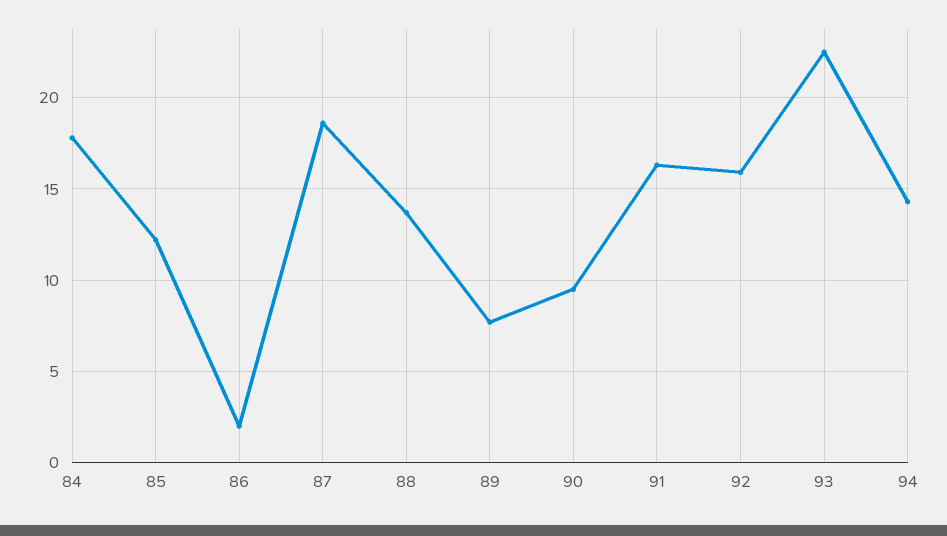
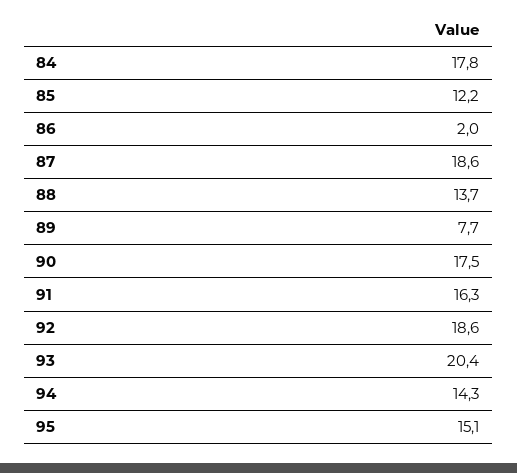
90: 9.5 -> 17.5
92: 16 -> 18.6
93: 22.5 -> 20.4
95: none -> 15.1

